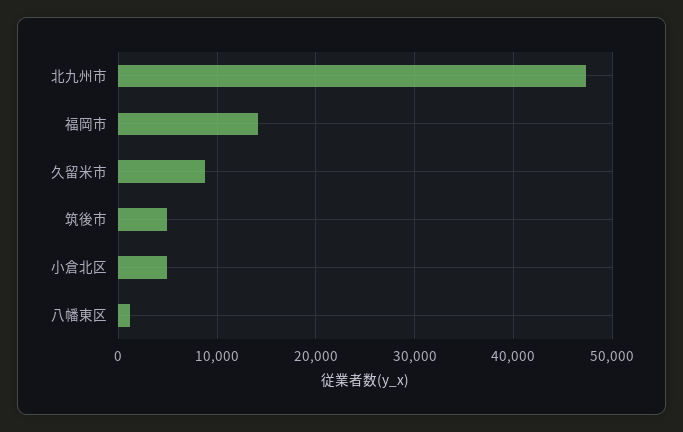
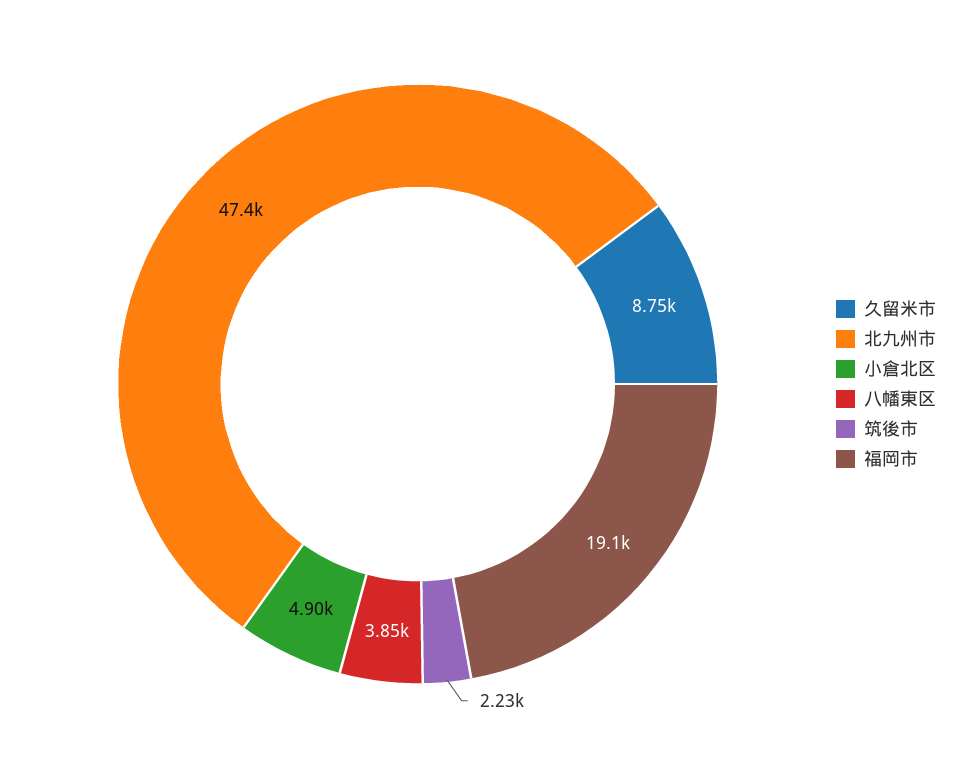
福岡市: 14000 -> 19100
筑後市: 5000 -> 2230
八幡東区: 1000 -> 3850

